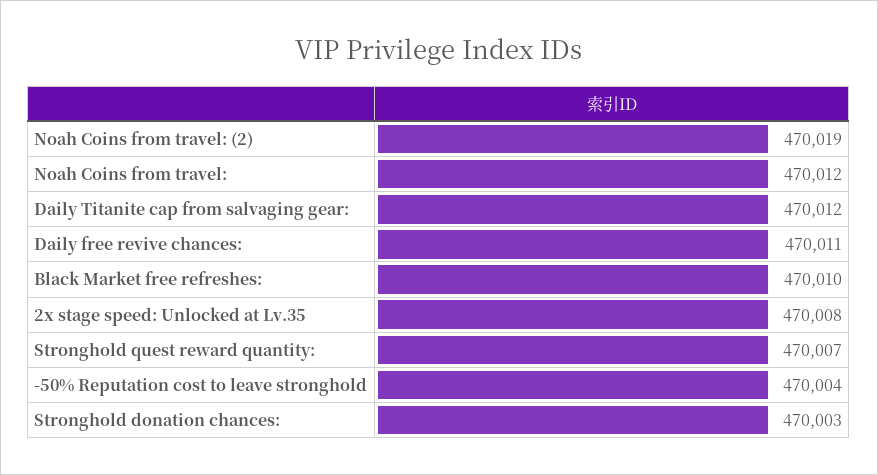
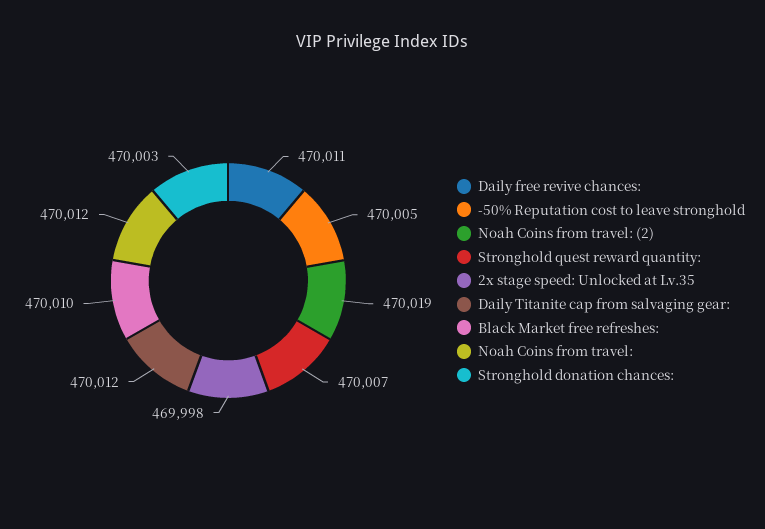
2x stage speed: Unlocked at Lv.35: 470008 -> 469998
-50% Reputation cost to leave stronghold: 470004 -> 470005

